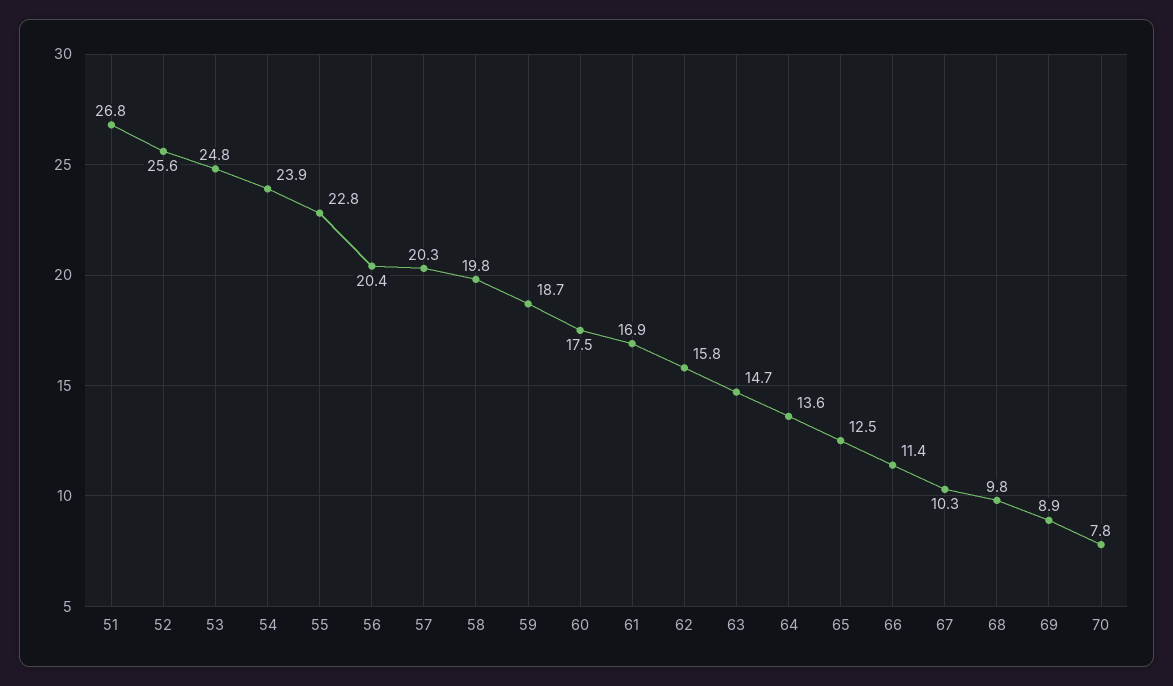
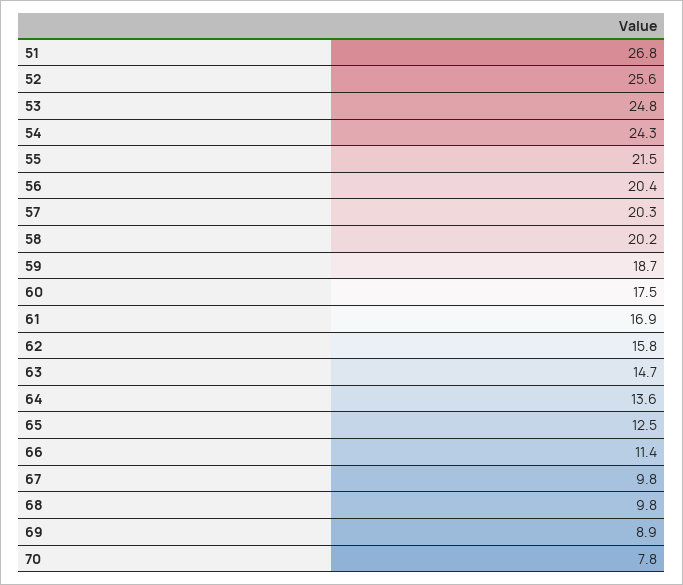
54: 23.9 -> 24.3
55: 22.8 -> 21.5
58: 19.8 -> 20.2
67: 10.3 -> 9.8

